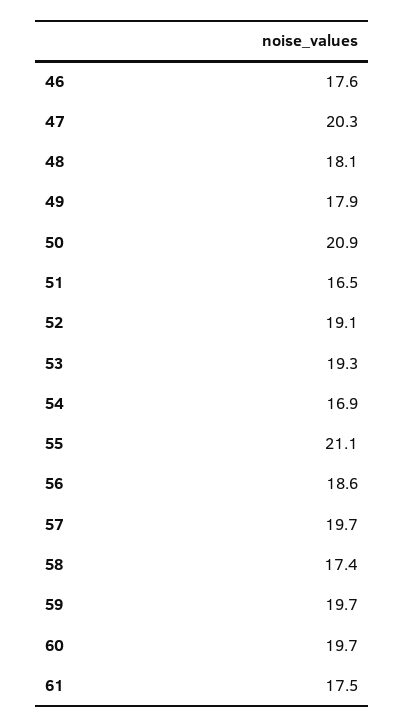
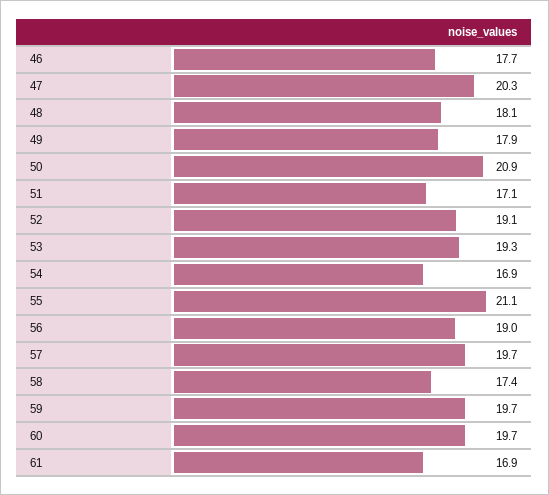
46: 17.6 -> 17.7
51: 16.5 -> 17.1
56: 18.6 -> 19
61: 17.5 -> 16.9

